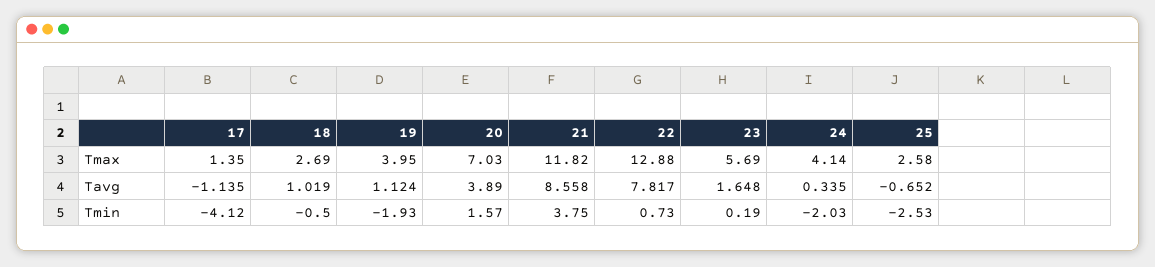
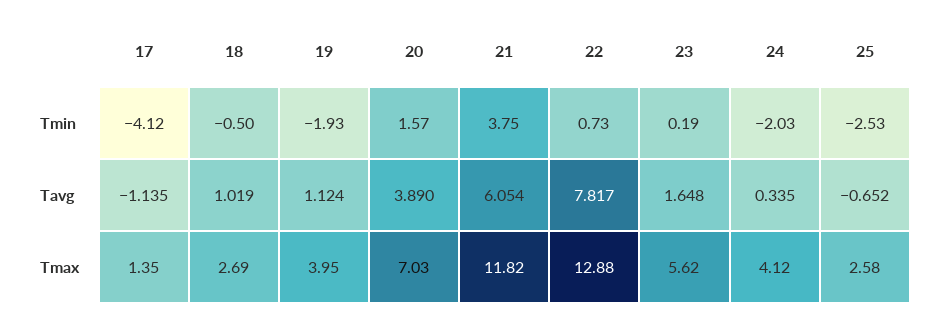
23, Tmax: 5.69 -> 5.62
24, Tmax: 4.14 -> 4.12
21, Tavg: 8.558 -> 6.054

